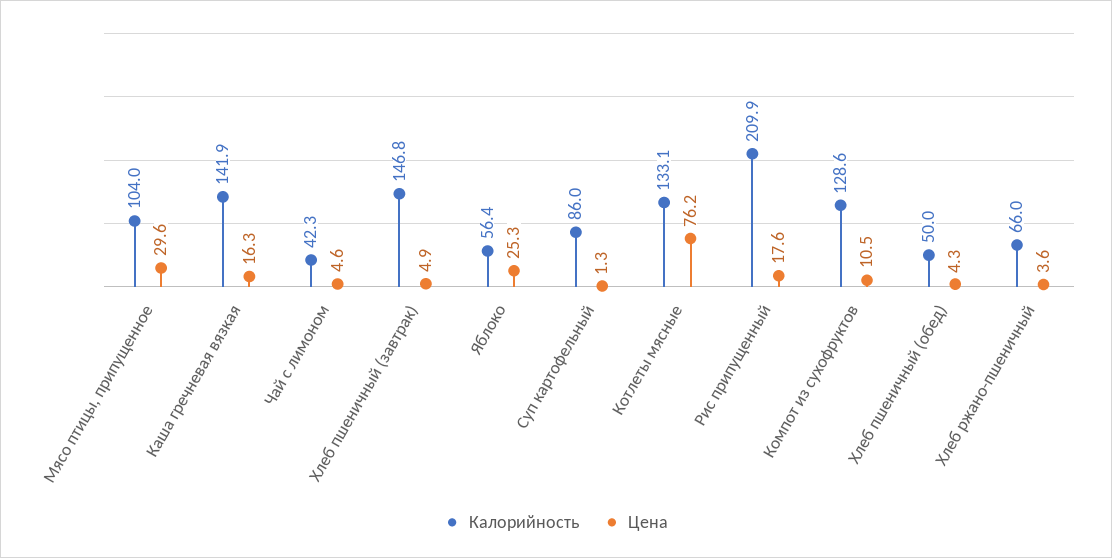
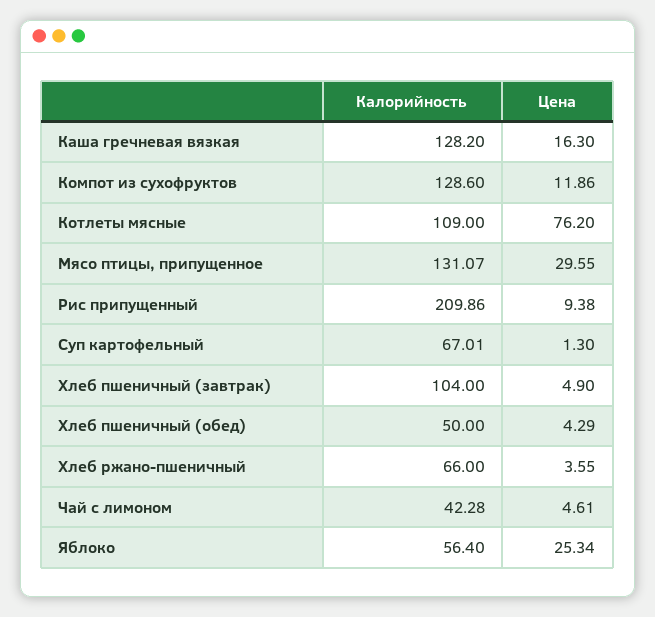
Калорийность, Мясо птицы, припущенное: 104 -> 131.07
Калорийность, Каша гречневая вязкая: 141.9 -> 128.2
Калорийность, Хлеб пшеничный (завтрак): 146.8 -> 104
Калорийность, Суп картофельный: 86 -> 67.01
Калорийность, Котлеты мясные: 133.1 -> 109
Цена, Рис припущенный: 17.6 -> 9.38
Цена, Компот из сухофруктов: 10.5 -> 11.86

